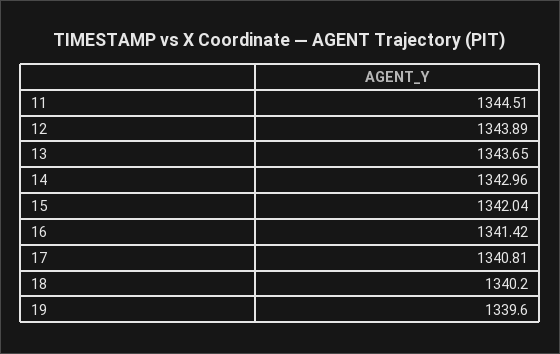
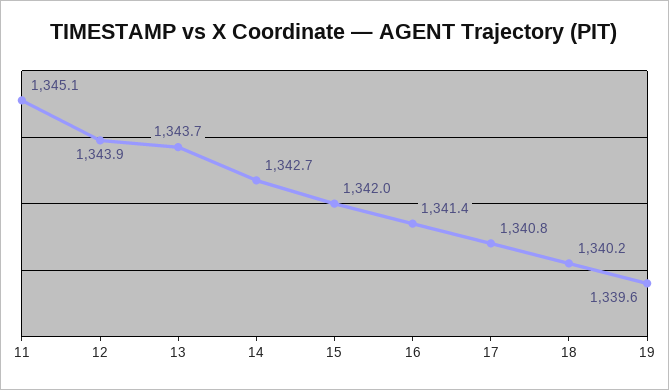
11: 1344.51 -> 1345.1
14: 1342.96 -> 1342.7

